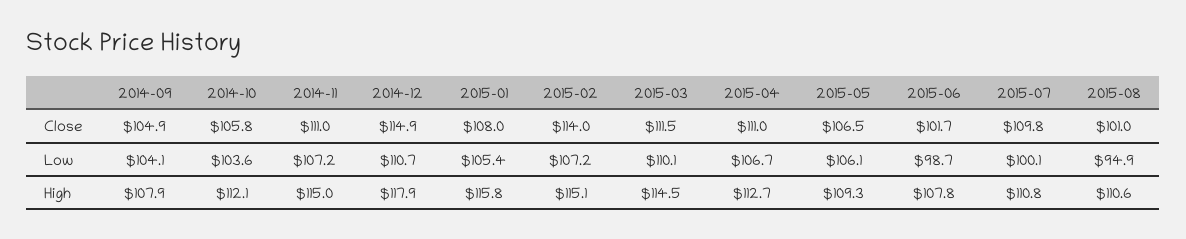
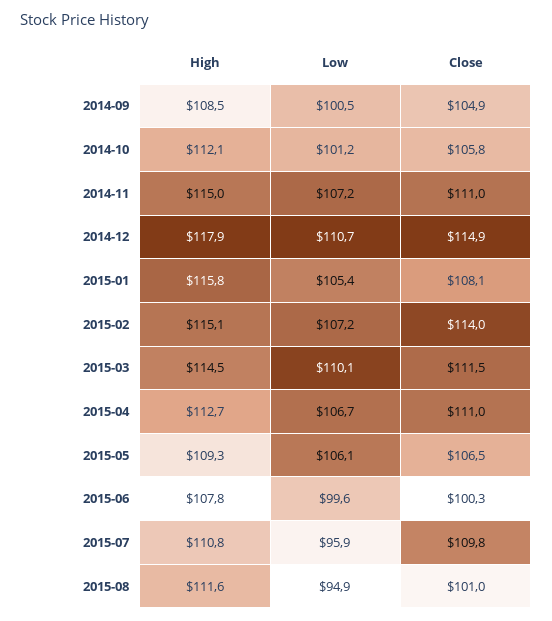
2015-01, Close: 108 -> 108.1
2015-06, Close: 101.7 -> 100.3
2014-09, Low: 104.1 -> 100.5
2014-10, Low: 103.6 -> 101.2
2015-06, Low: 98.7 -> 99.6
2015-07, Low: 100.1 -> 95.9
2014-09, High: 107.9 -> 108.5
2015-08, High: 110.6 -> 111.6

